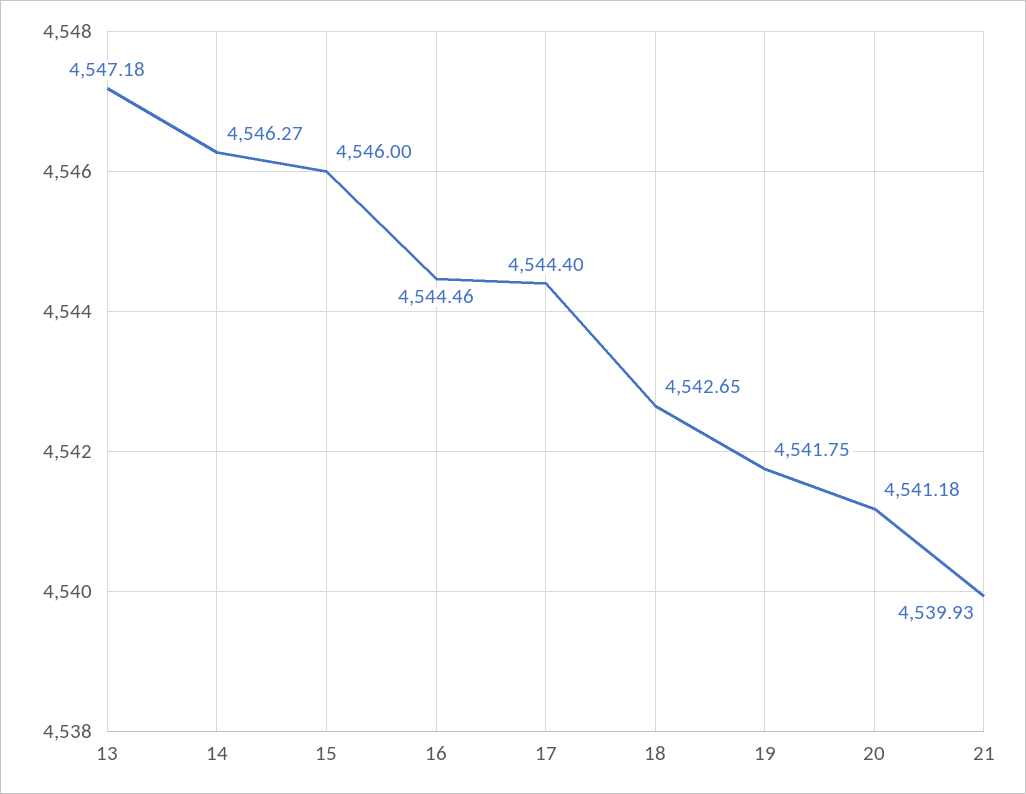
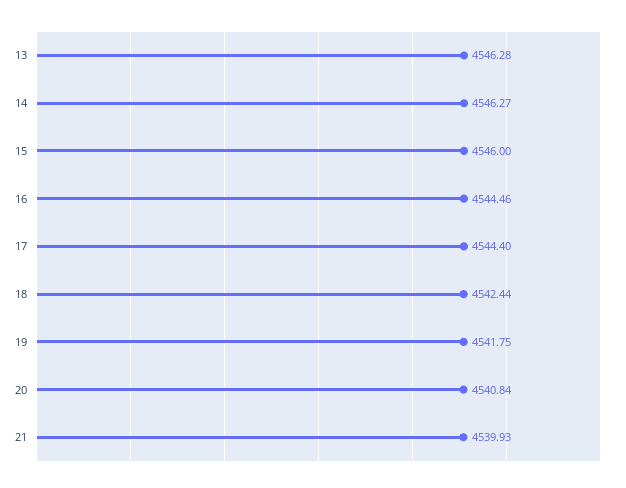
13: 4547.18 -> 4546.28
18: 4542.65 -> 4542.44
20: 4541.18 -> 4540.84

